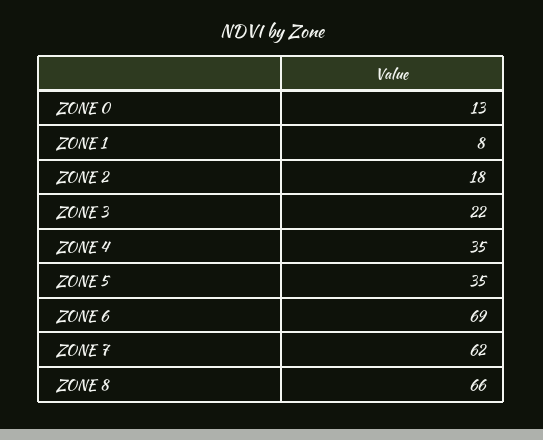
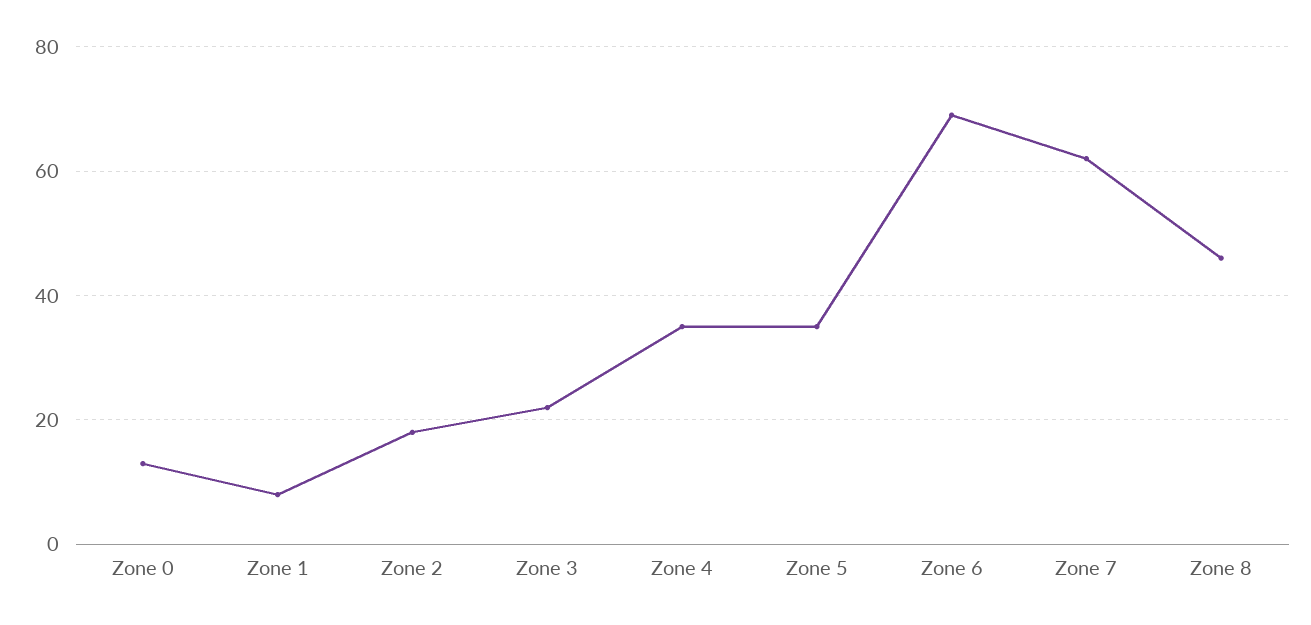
ZONE 8: 66 -> 45

